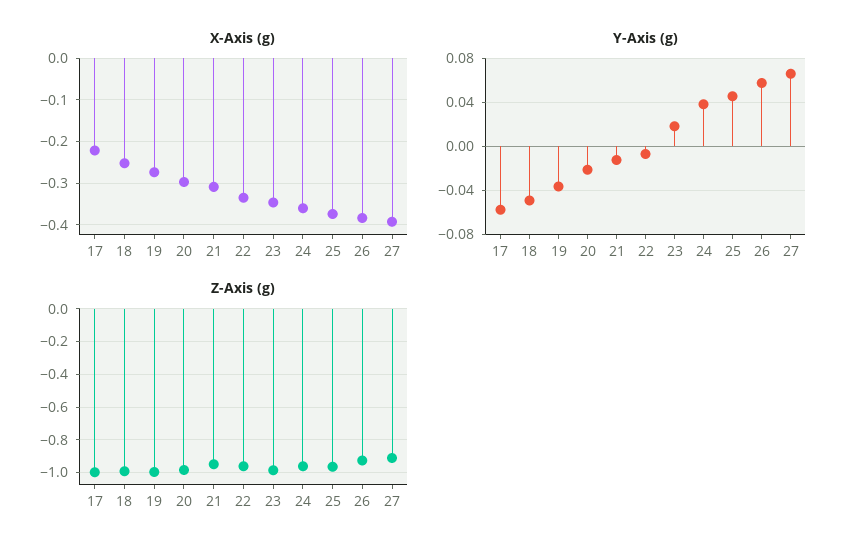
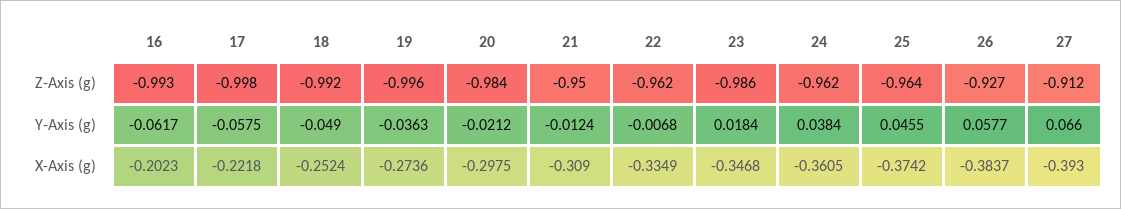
Z-Axis (g), 16: none -> -0.993
Y-Axis (g), 16: none -> -0.0617
X-Axis (g), 16: none -> -0.2023

